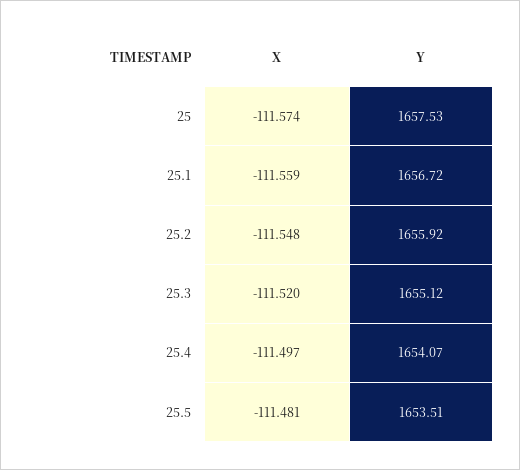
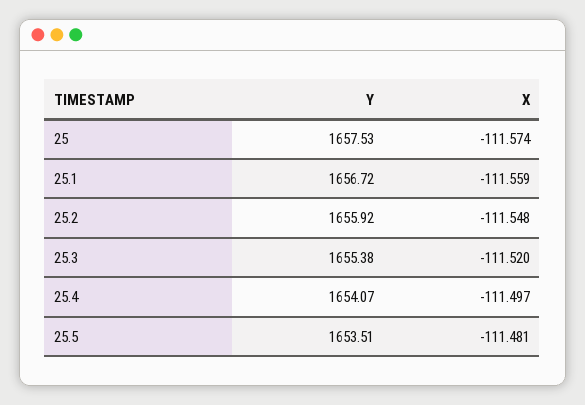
Y, 25.3: 1655.12 -> 1655.38

